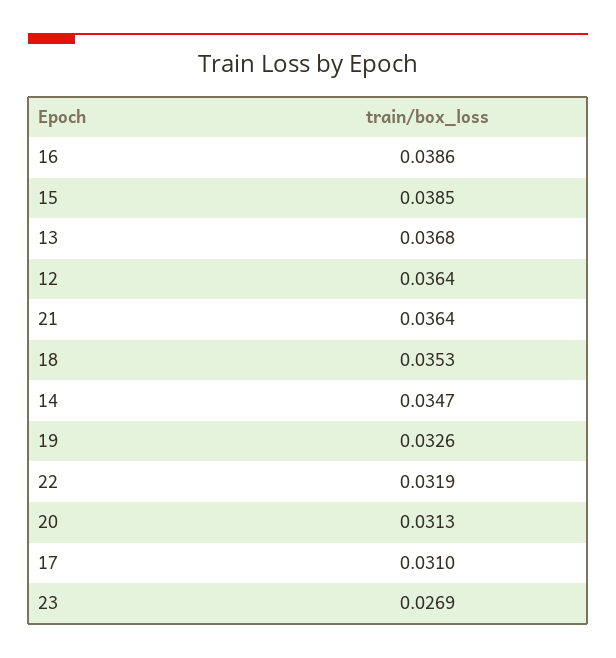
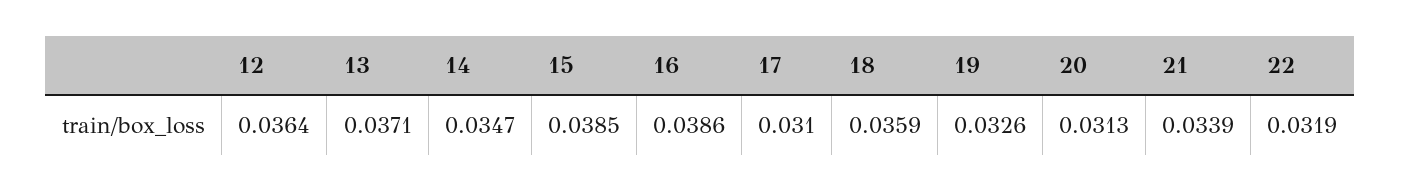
13: 0.0368 -> 0.0371
21: 0.0364 -> 0.0339
18: 0.0353 -> 0.0359
23: 0.0269 -> none

